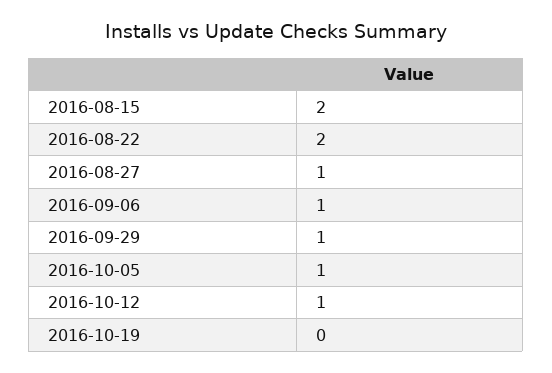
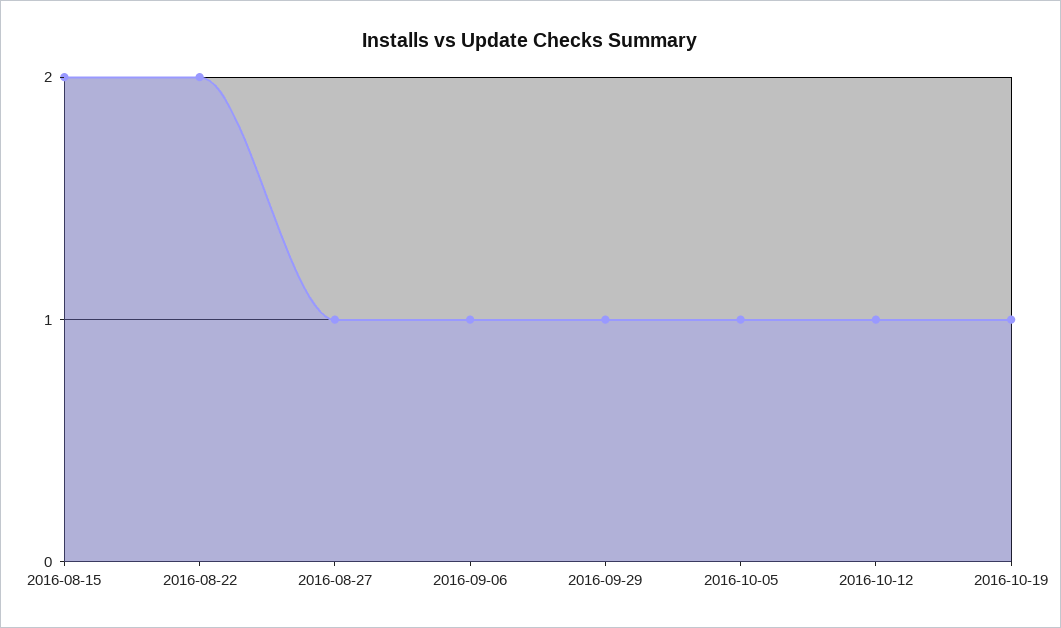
2016-10-19: 0 -> 1

